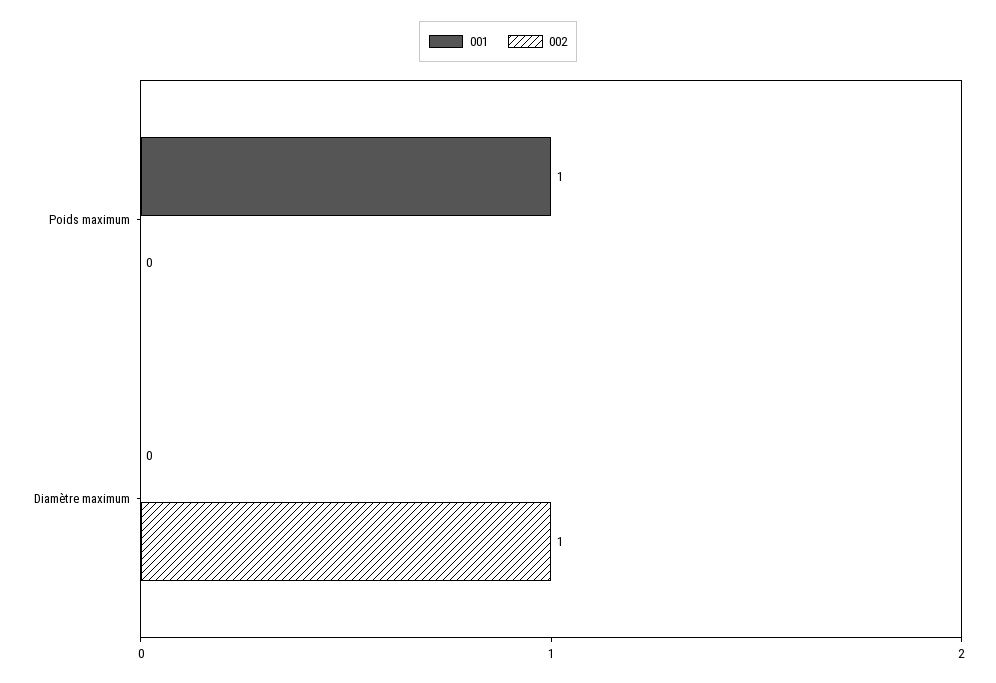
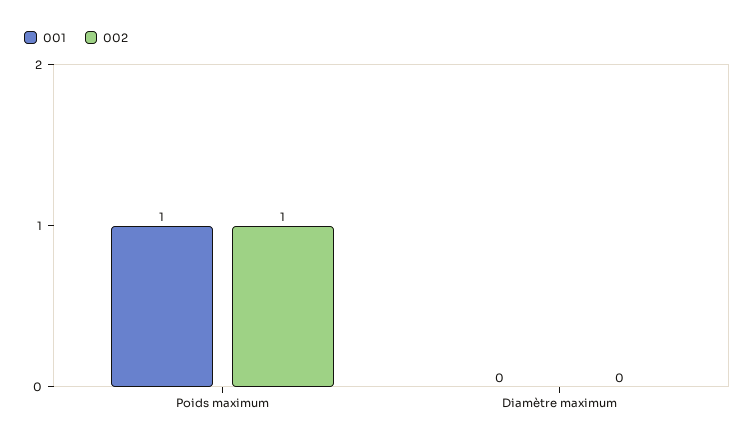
002, Poids maximum: 0 -> 1
002, Diamètre maximum: 1 -> 0

